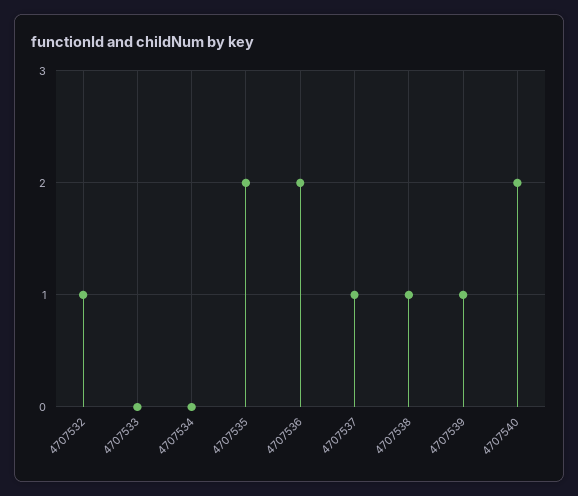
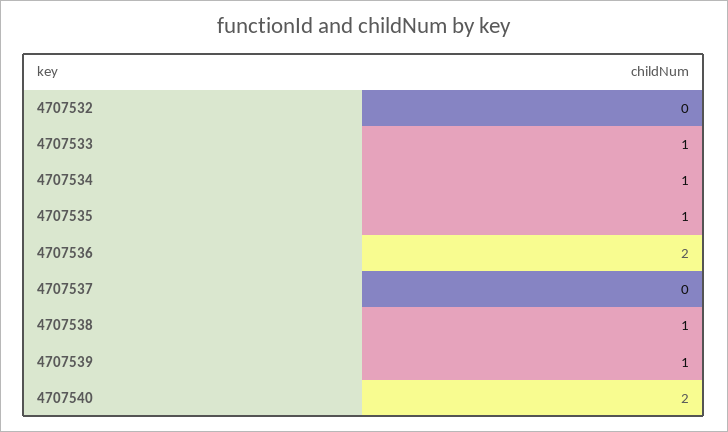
4707532: 1 -> 0
4707533: 0 -> 1
4707534: 0 -> 1
4707535: 2 -> 1
4707537: 1 -> 0

